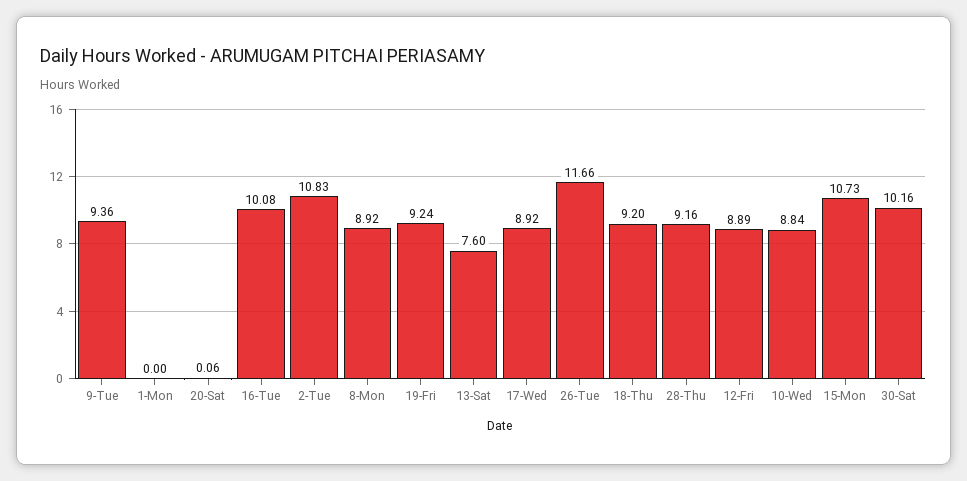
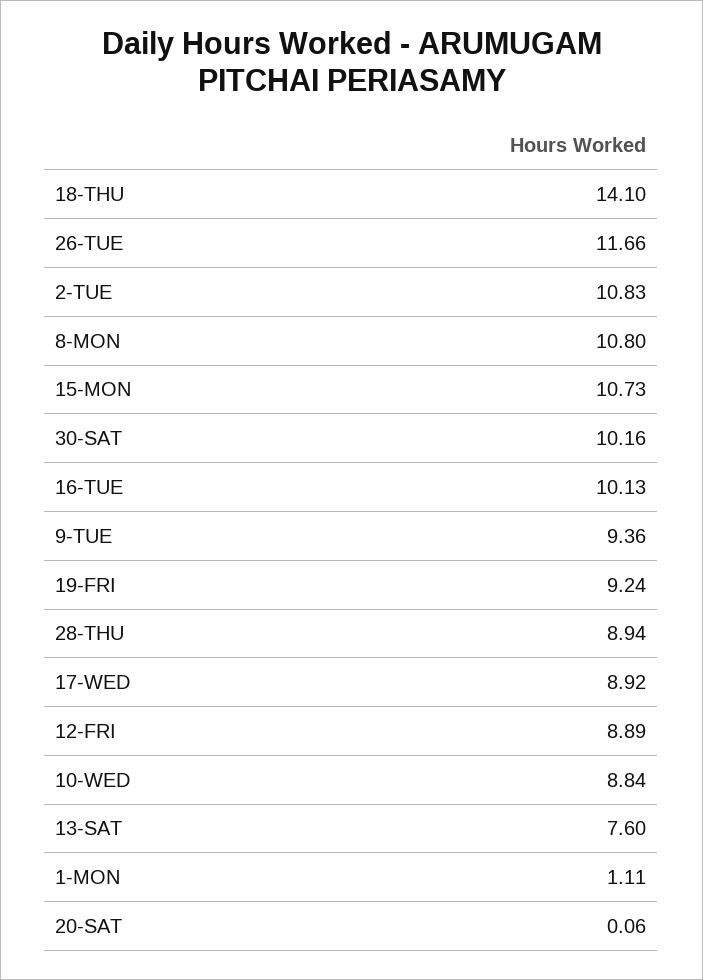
1-Mon: 0 -> 1.11
16-Tue: 10.08 -> 10.13
8-Mon: 8.92 -> 10.8
18-Thu: 9.2 -> 14.1
28-Thu: 9.16 -> 8.94

